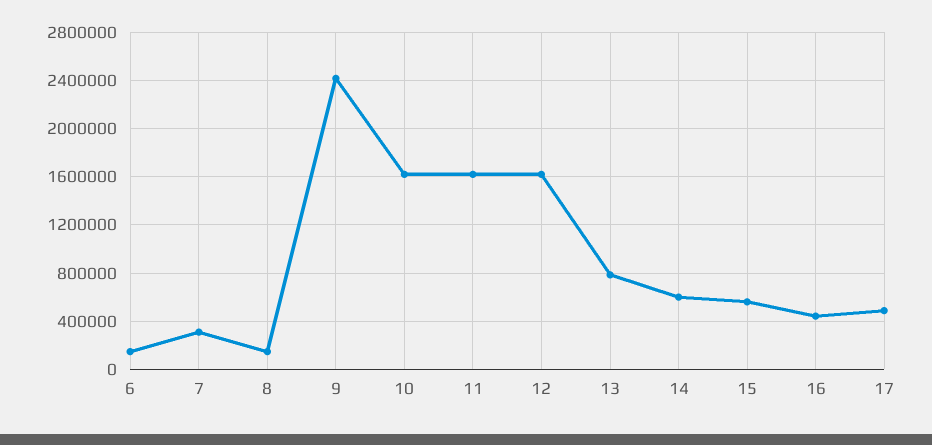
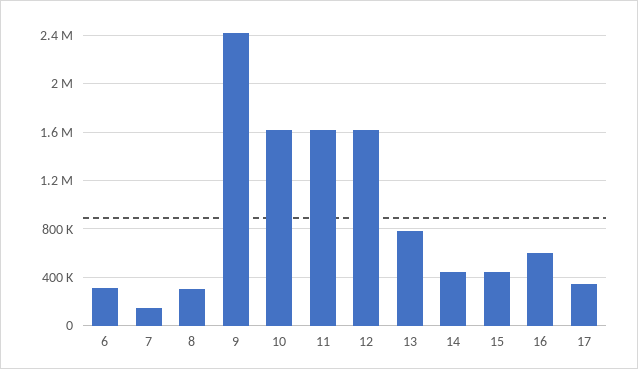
6: 150000 -> 300000
7: 300000 -> 150000
8: 150000 -> 300000
14: 600000 -> 450000
15: 550000 -> 450000
16: 450000 -> 600000
17: 500000 -> 350000

